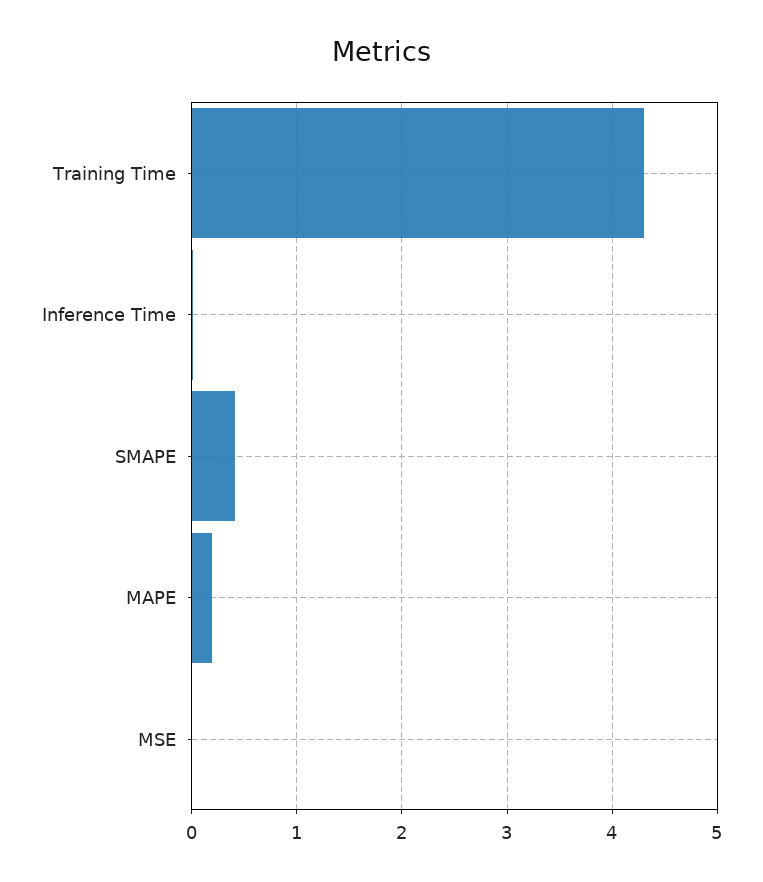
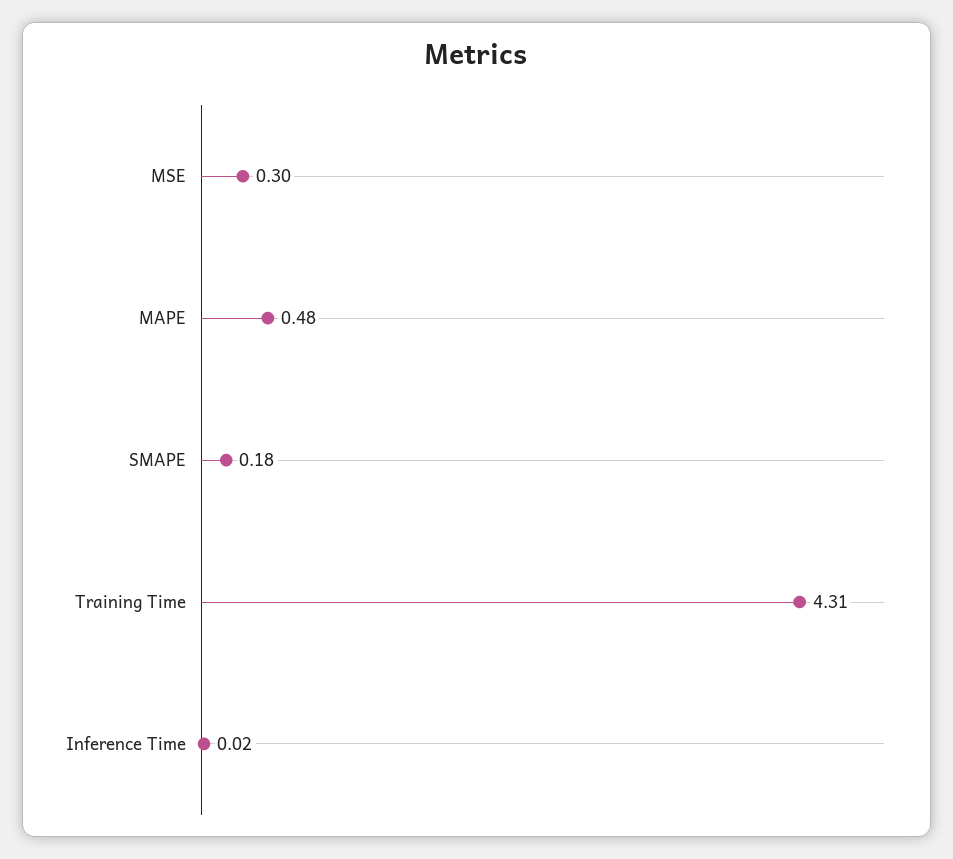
SMAPE: 0.4 -> 0.18
MAPE: 0.2 -> 0.48
MSE: 0 -> 0.3

